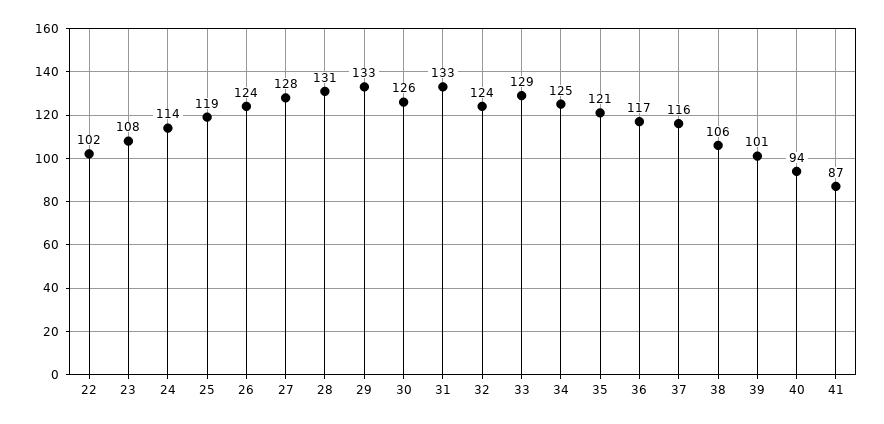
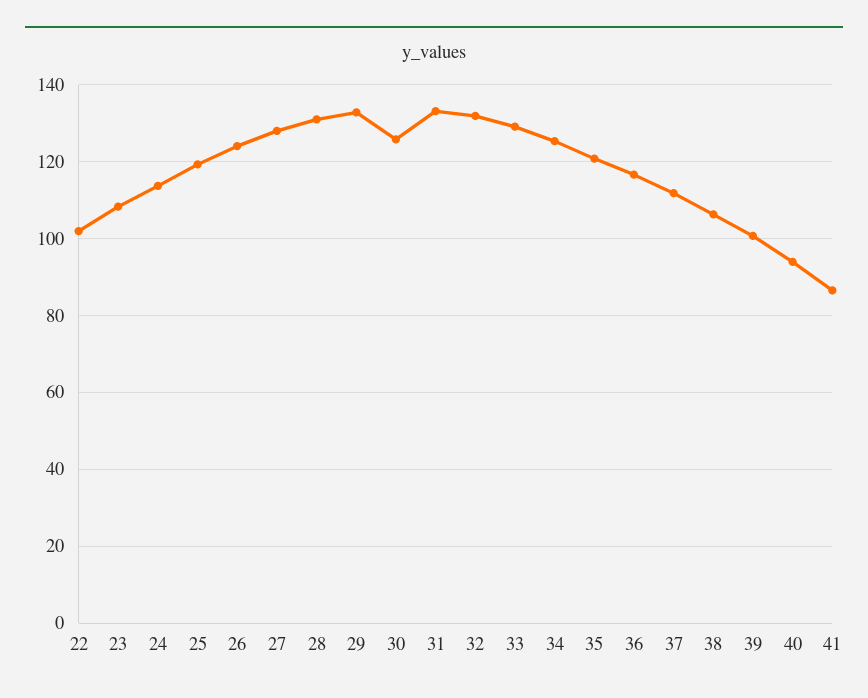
32: 124 -> 132
37: 116 -> 112

